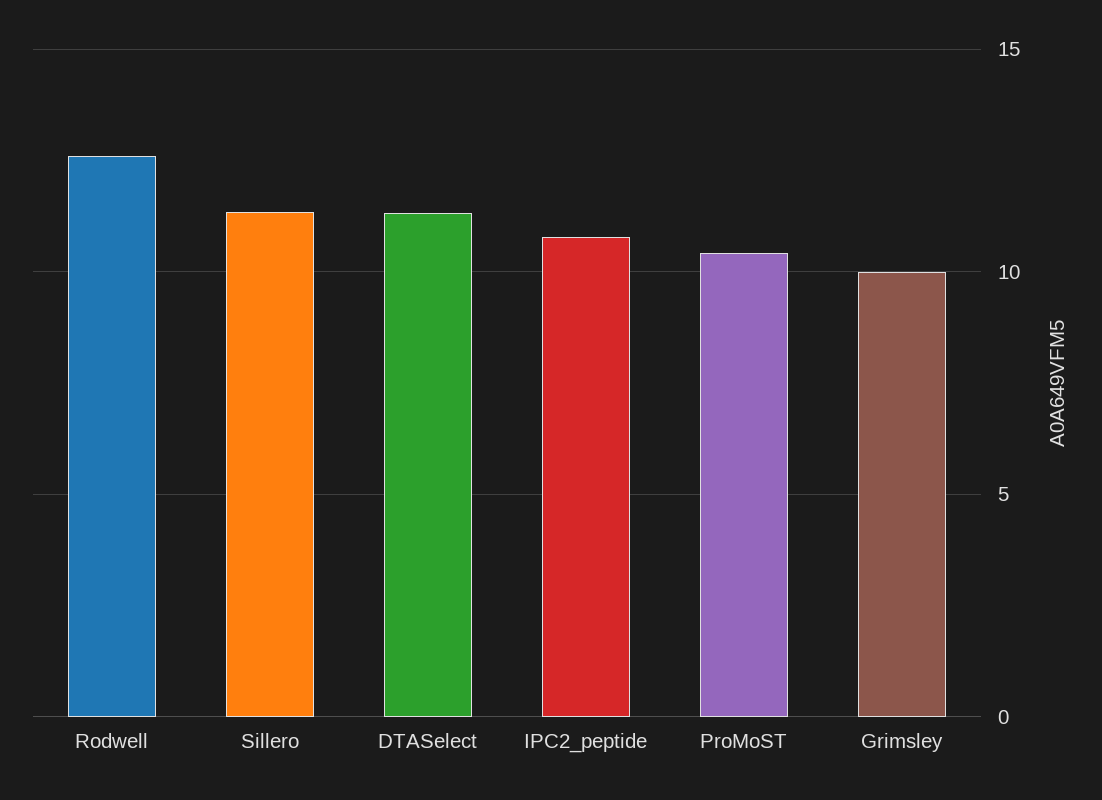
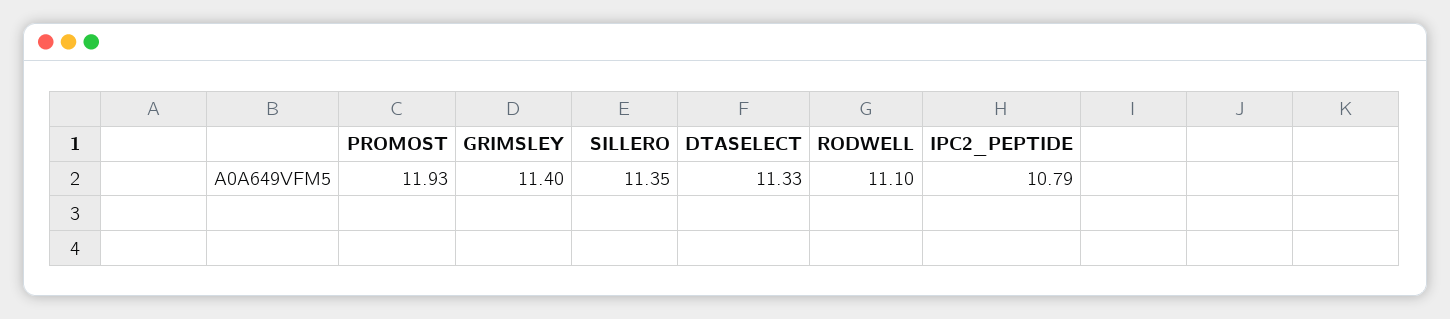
Rodwell: 12.5 -> 11.1
ProMoST: 10.5 -> 11.93
Grimsley: 10 -> 11.4

